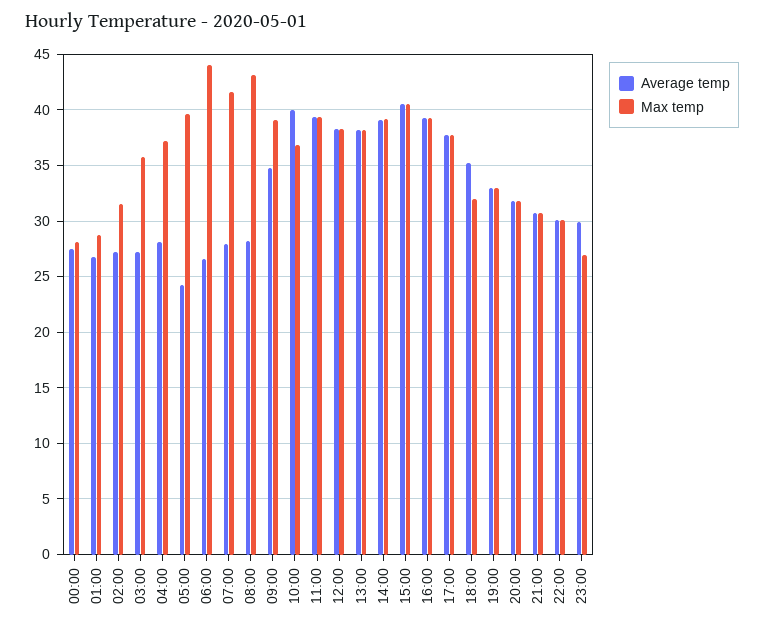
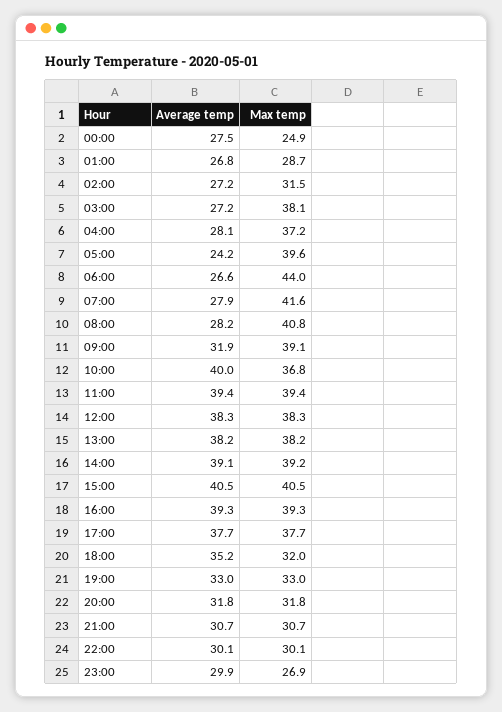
Max temp, 00:00: 28 -> 24.9
Max temp, 03:00: 36 -> 38.1
Max temp, 08:00: 43 -> 40.8
Average temp, 09:00: 35 -> 31.9

